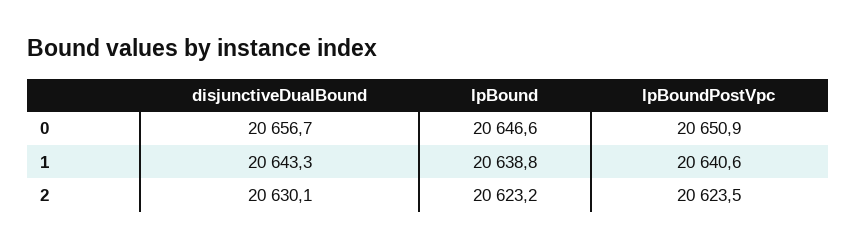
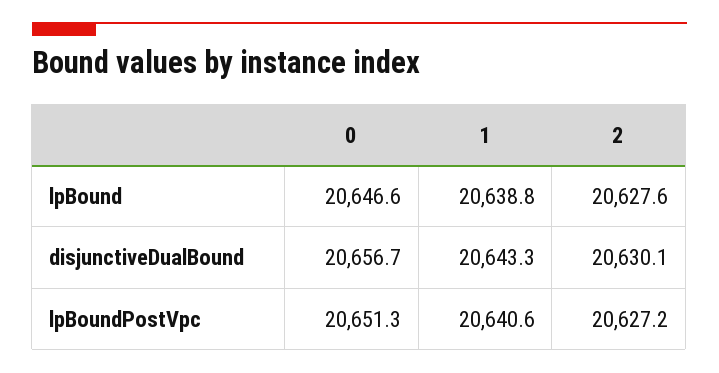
lpBoundPostVpc, 0: 20650.9 -> 20651.3
lpBound, 2: 20623.2 -> 20627.6
lpBoundPostVpc, 2: 20623.5 -> 20627.2

